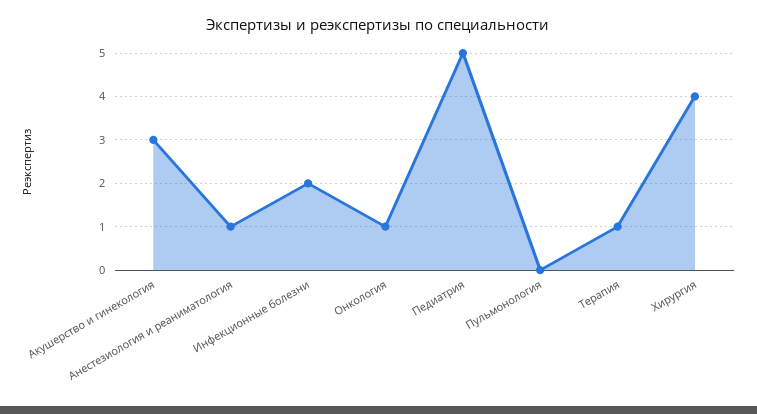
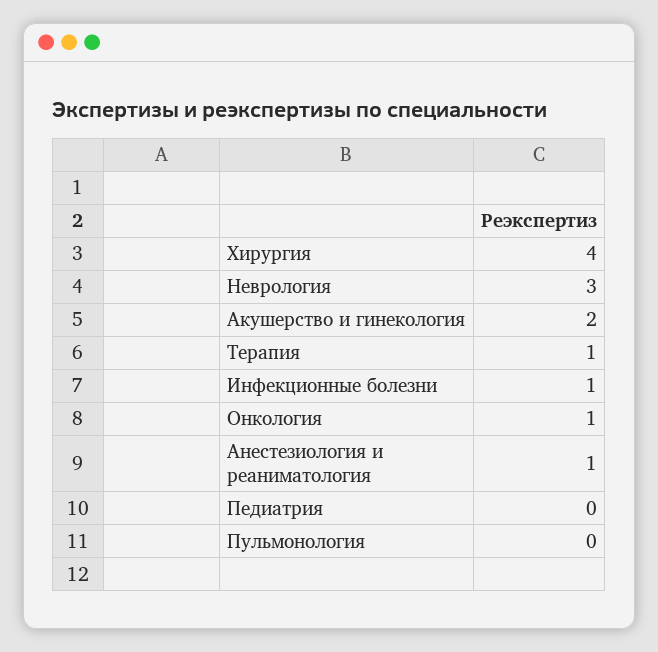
Акушерство и гинекология: 3 -> 2
Инфекционные болезни: 2 -> 1
Педиатрия: 5 -> 0
Неврология: none -> 3

